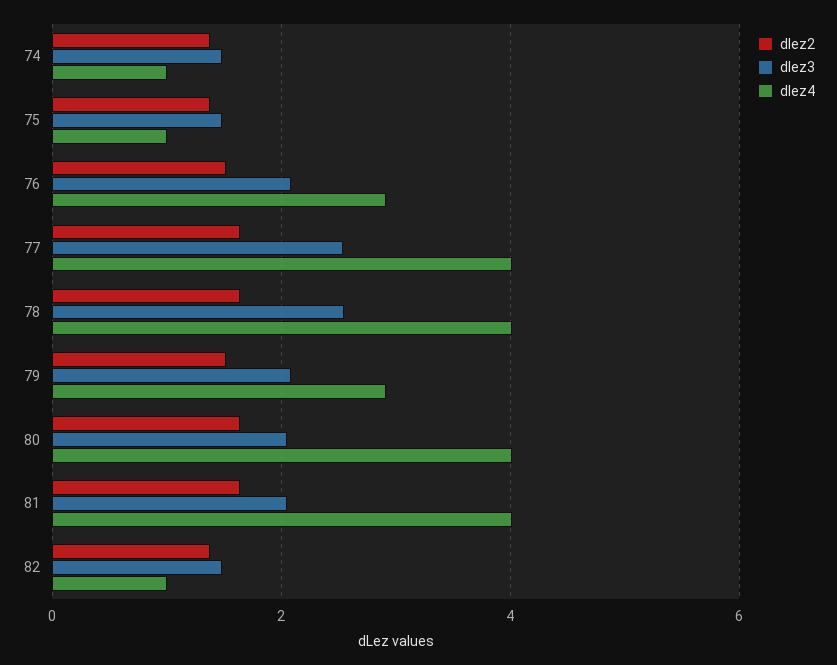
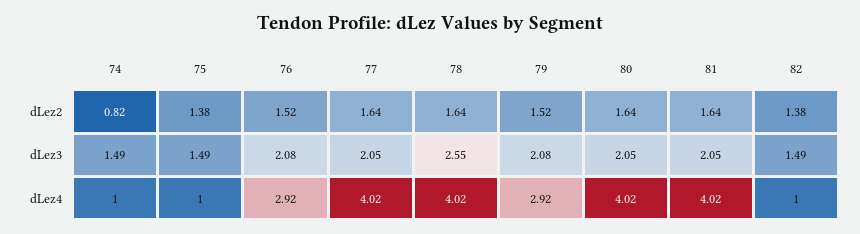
dlez2, 74: 1.4 -> 0.82
dlez3, 77: 2.6 -> 2.05

